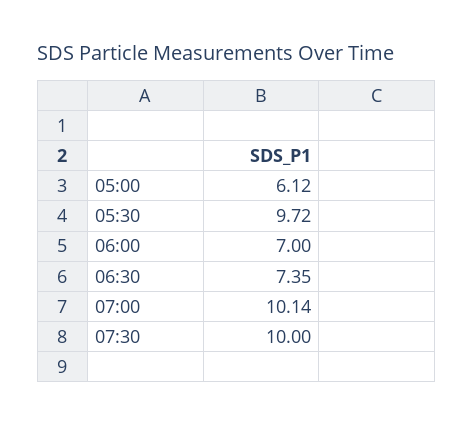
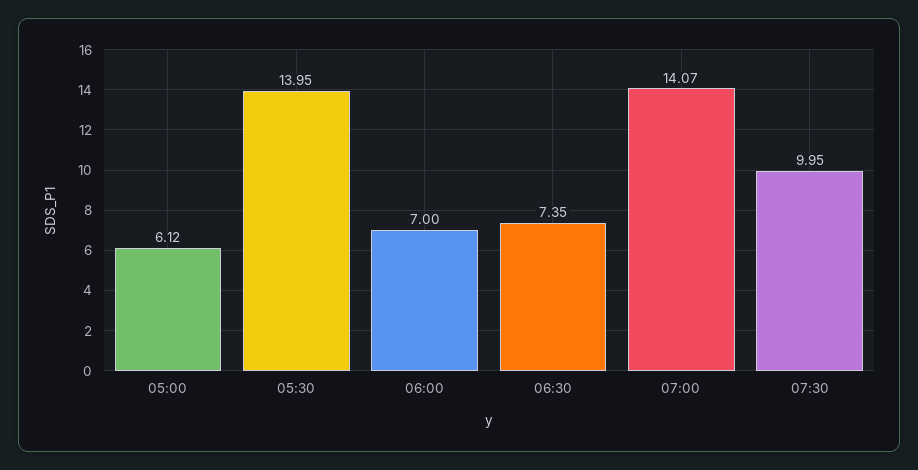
05:30: 9.72 -> 13.95
07:00: 10.14 -> 14.07
07:30: 10 -> 9.95

